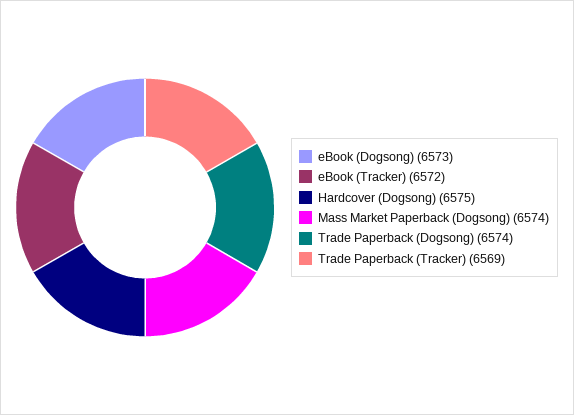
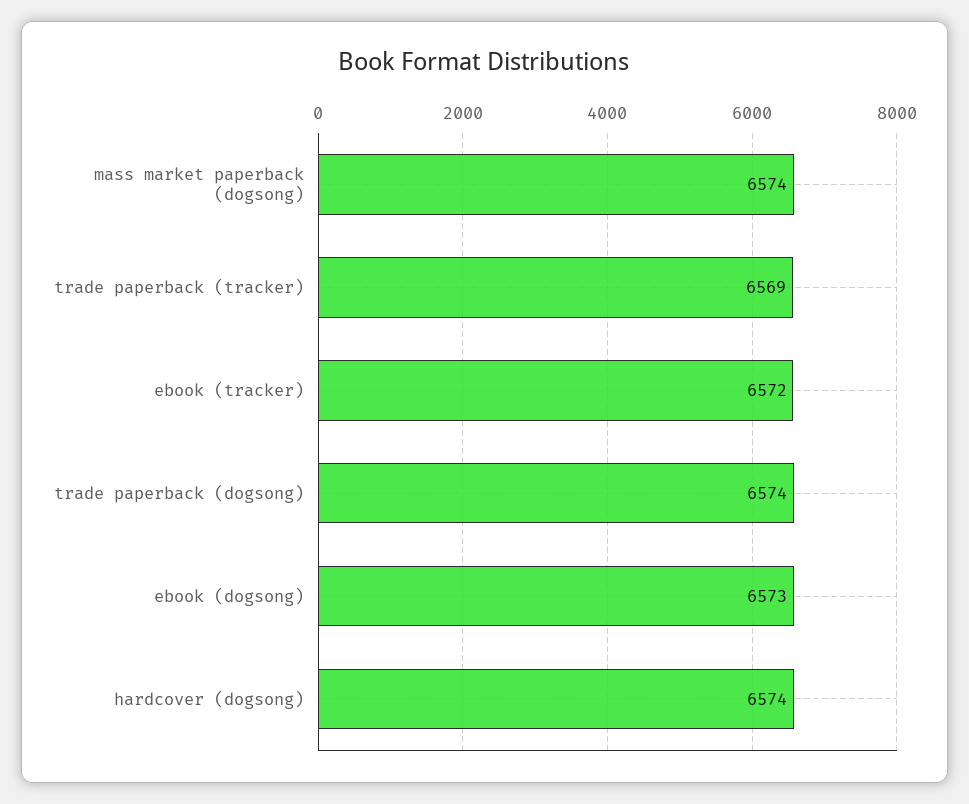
Hardcover (Dogsong): 6575 -> 6574

